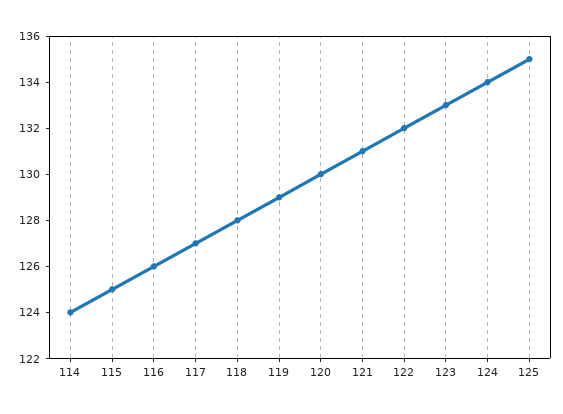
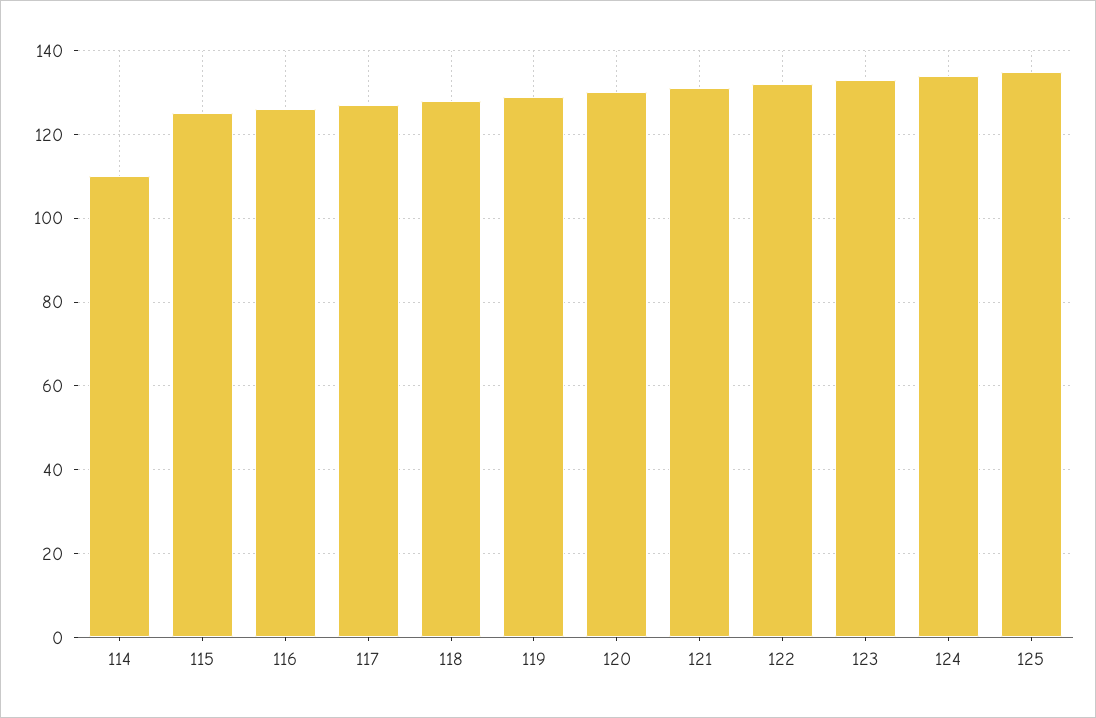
114: 124 -> 110

